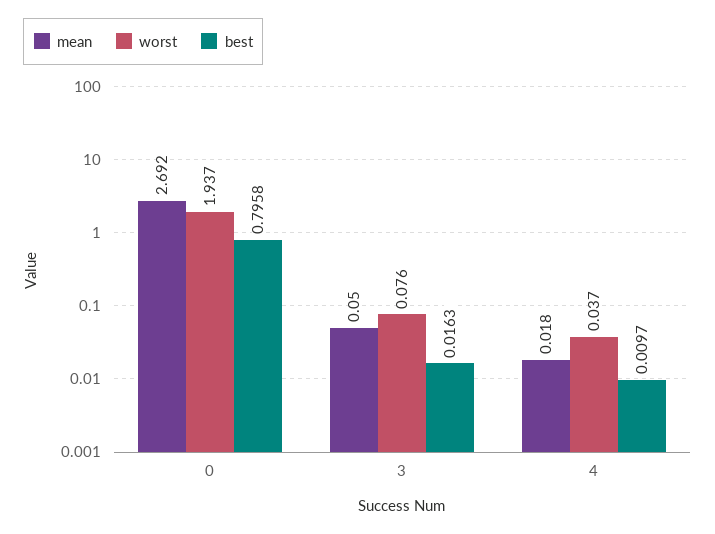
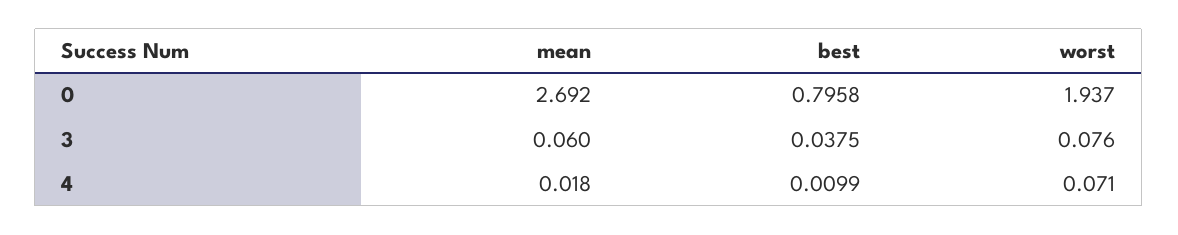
mean, 3: 0.05 -> 0.06
best, 3: 0.0163 -> 0.0375
worst, 4: 0.037 -> 0.071
best, 4: 0.0097 -> 0.0099

